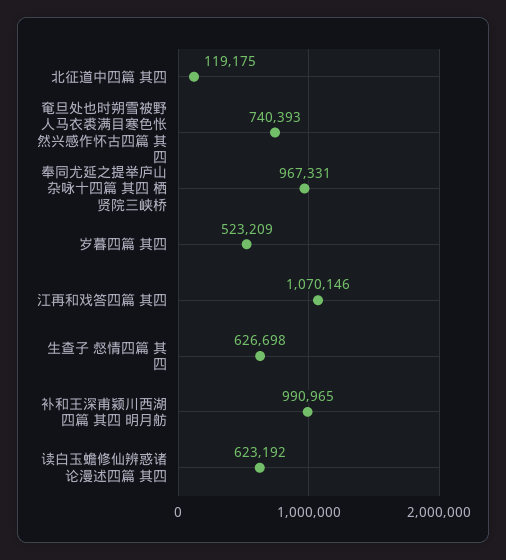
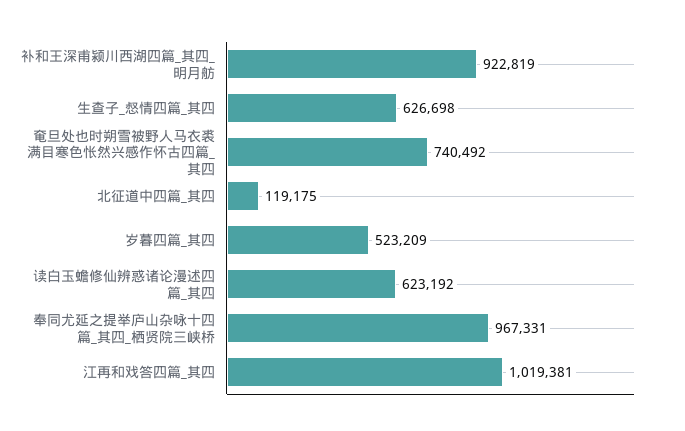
奄旦处也时朔雪被野人马衣裘满目寒色怅然兴感作怀古四篇 其四: 740393 -> 740492
江再和戏答四篇 其四: 1070146 -> 1019381
补和王深甫颍川西湖四篇 其四 明月舫: 990965 -> 922819

